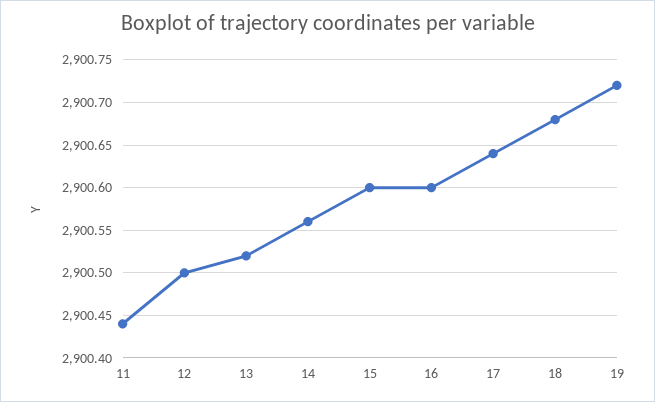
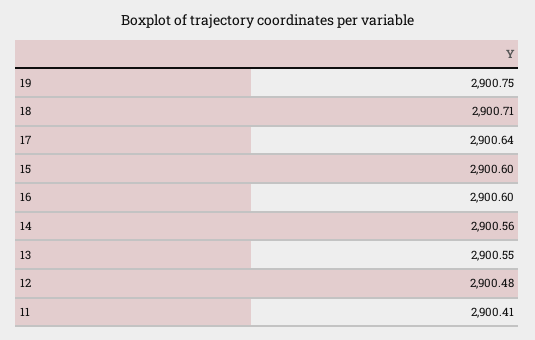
11: 2900.44 -> 2900.41
12: 2900.5 -> 2900.48
13: 2900.52 -> 2900.55
18: 2900.68 -> 2900.71
19: 2900.72 -> 2900.75

